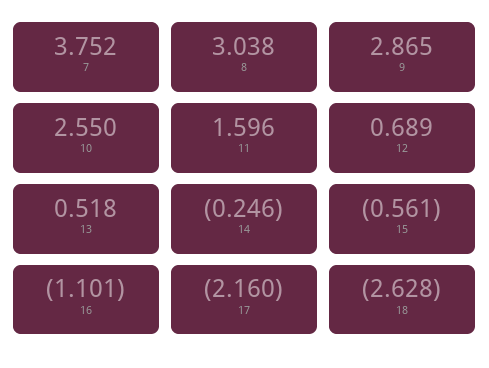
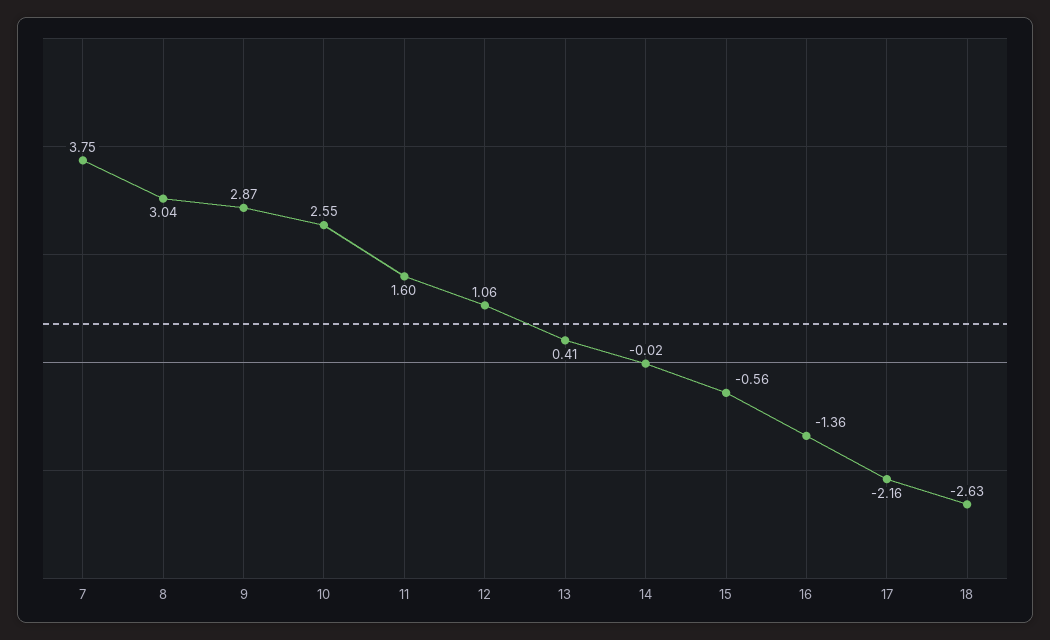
12: 0.689 -> 1.06
13: 0.518 -> 0.41
14: -0.246 -> -0.02
16: -1.101 -> -1.36

